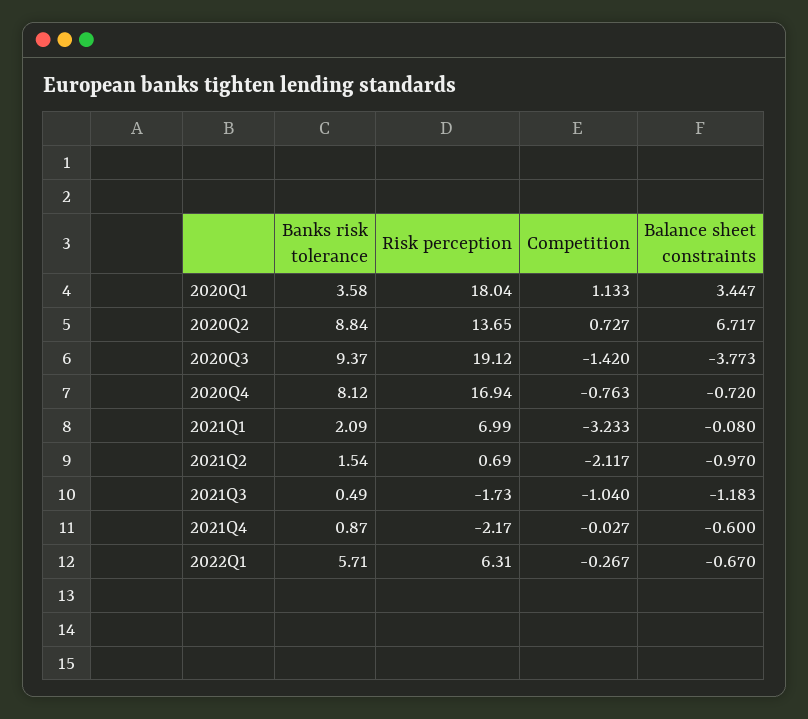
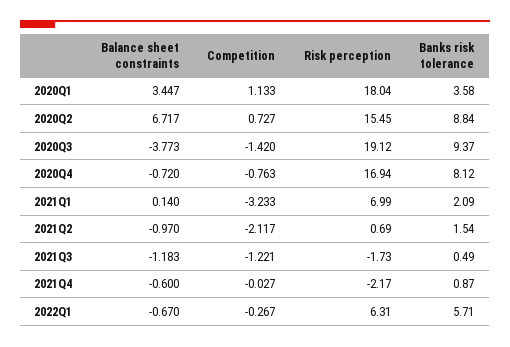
Risk perception, 2020Q2: 13.65 -> 15.45
Balance sheet constraints, 2021Q1: -0.08 -> 0.14
Competition, 2021Q3: -1.04 -> -1.221

